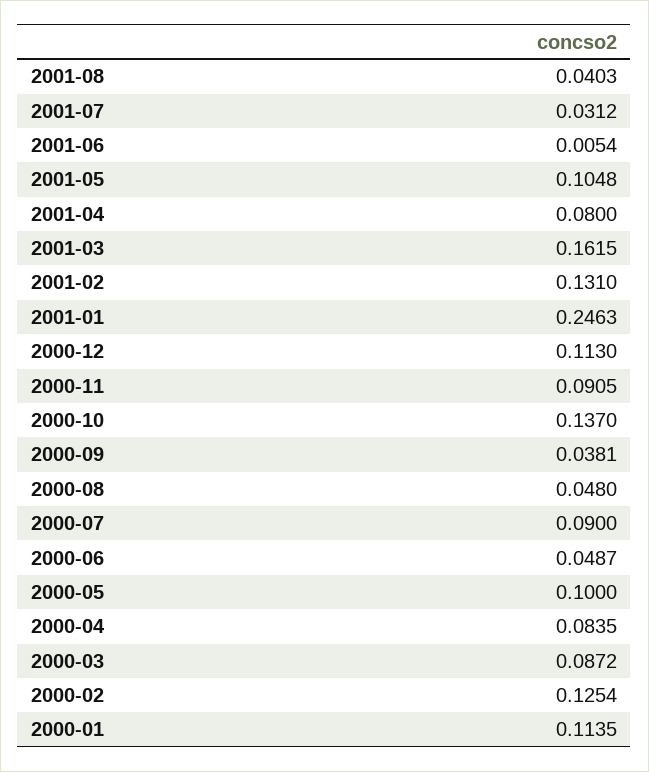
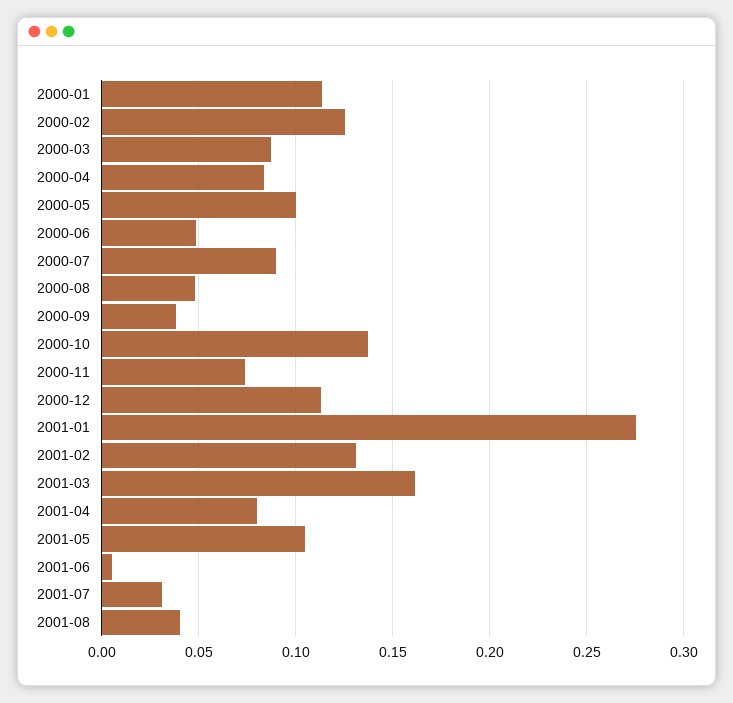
2001-01: 0.2463 -> 0.275
2000-11: 0.0905 -> 0.075

